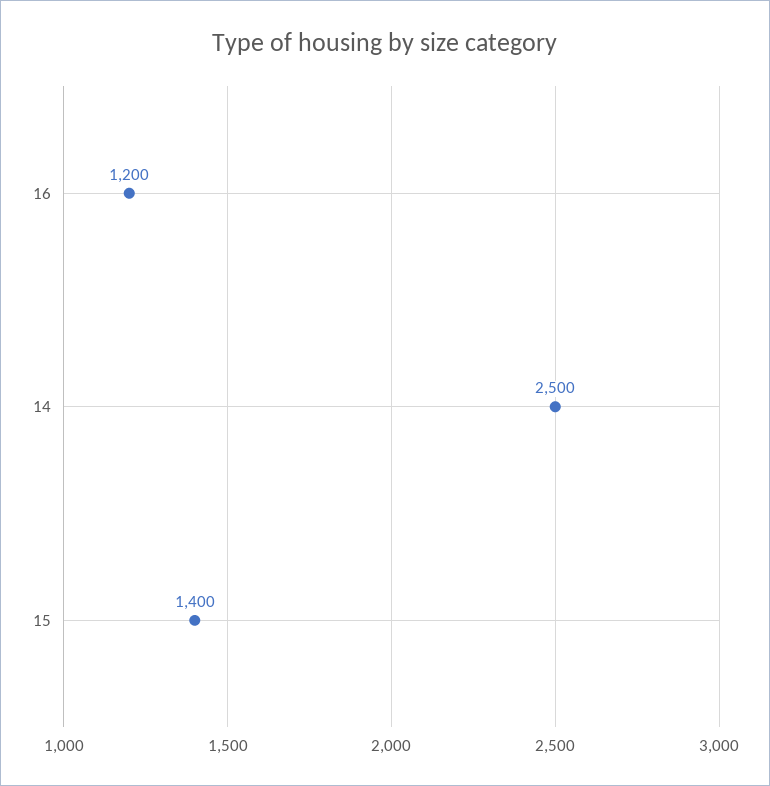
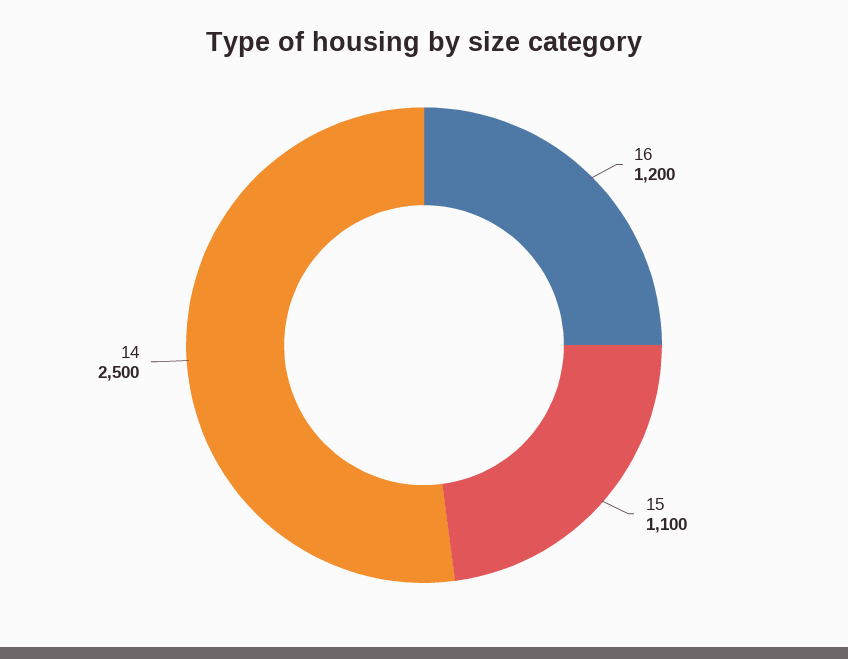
15: 1400 -> 1100

